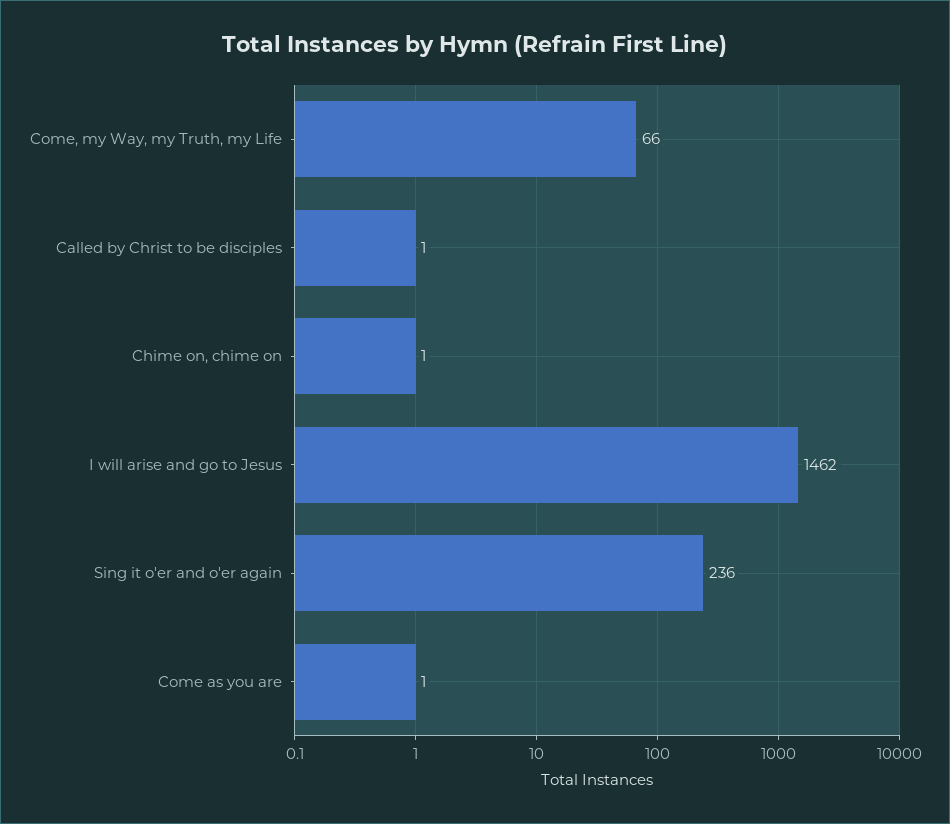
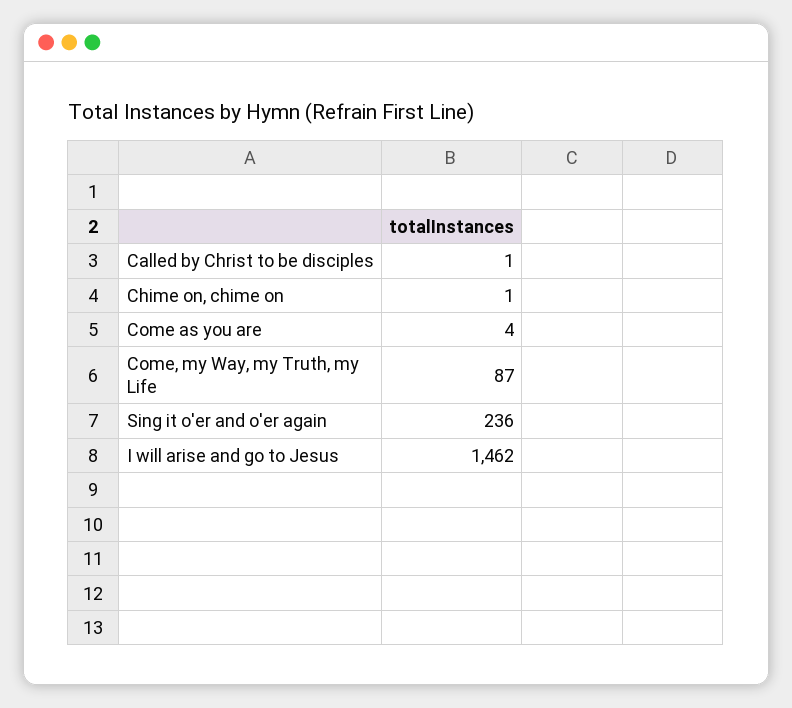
Come, my Way, my Truth, my Life: 66 -> 87
Come as you are: 1 -> 4

